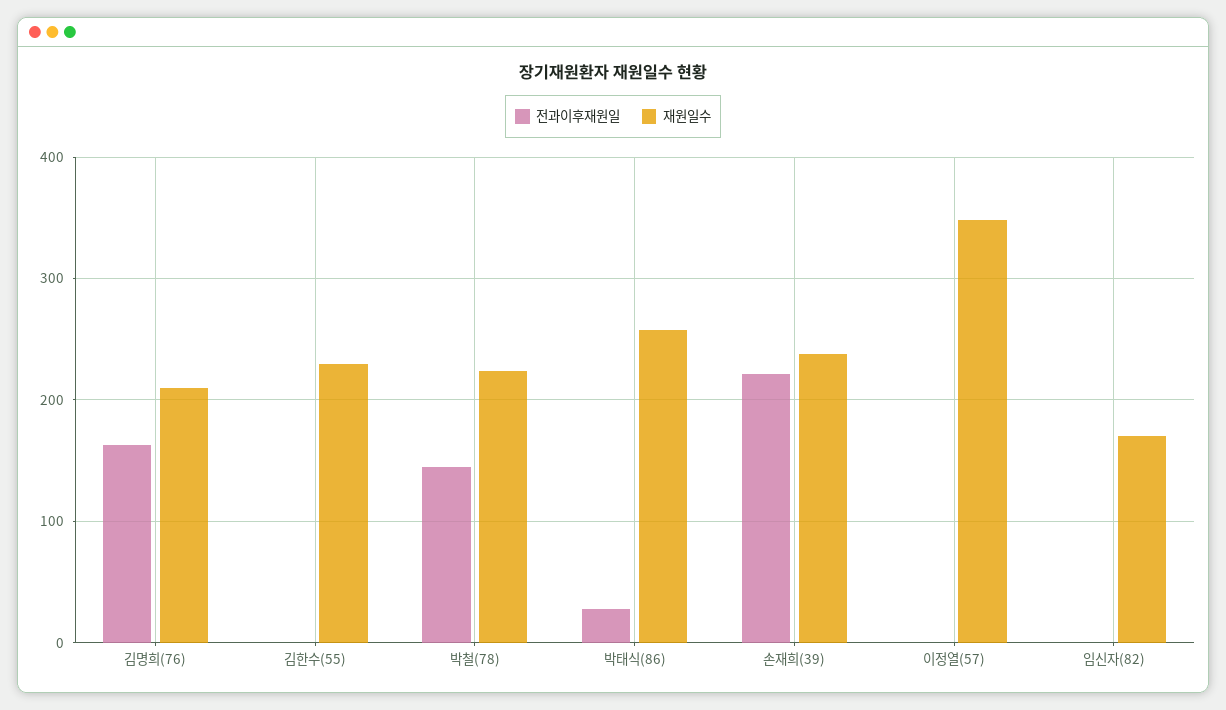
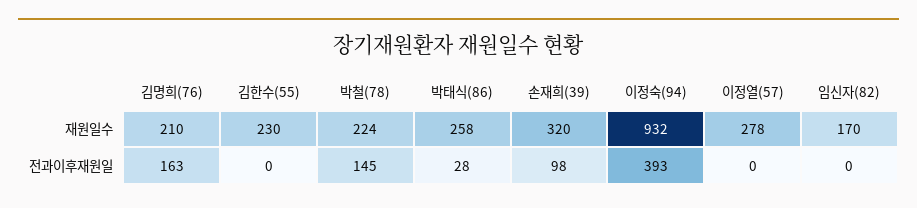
전과이후재원일, 손재희(39): 220 -> 98
재원일수, 손재희(39): 240 -> 320
재원일수, 이정열(57): 350 -> 278
재원일수, 이정숙(94): none -> 932
전과이후재원일, 이정숙(94): none -> 393

